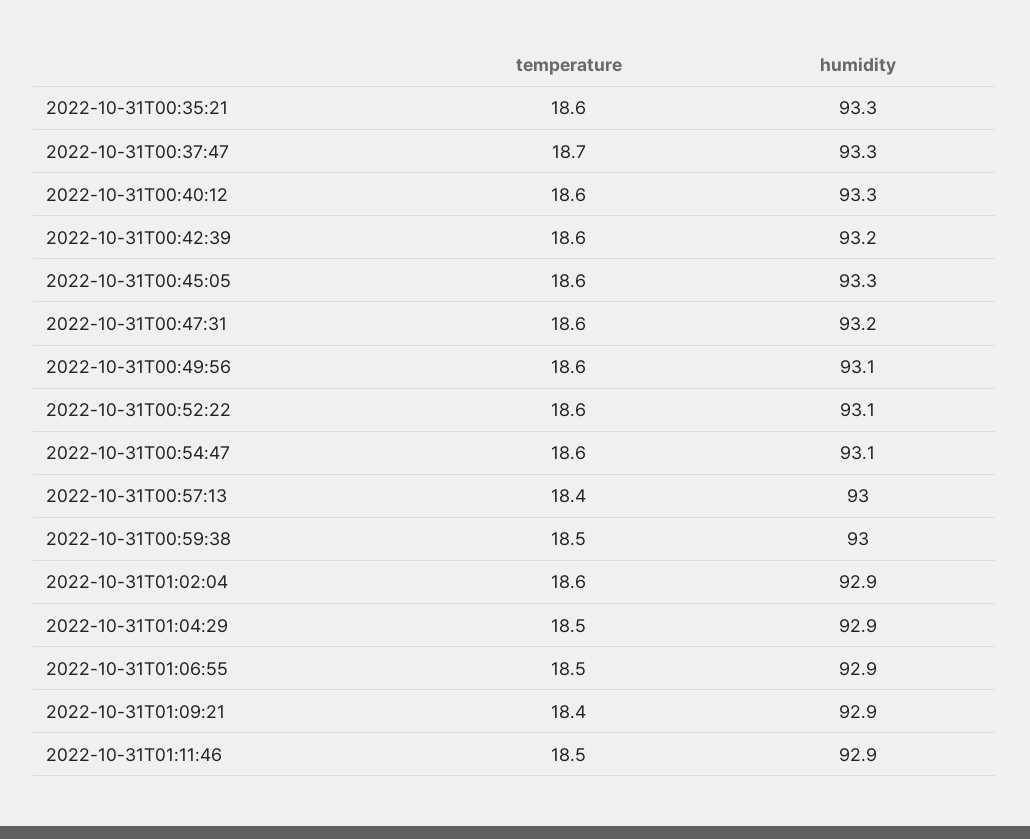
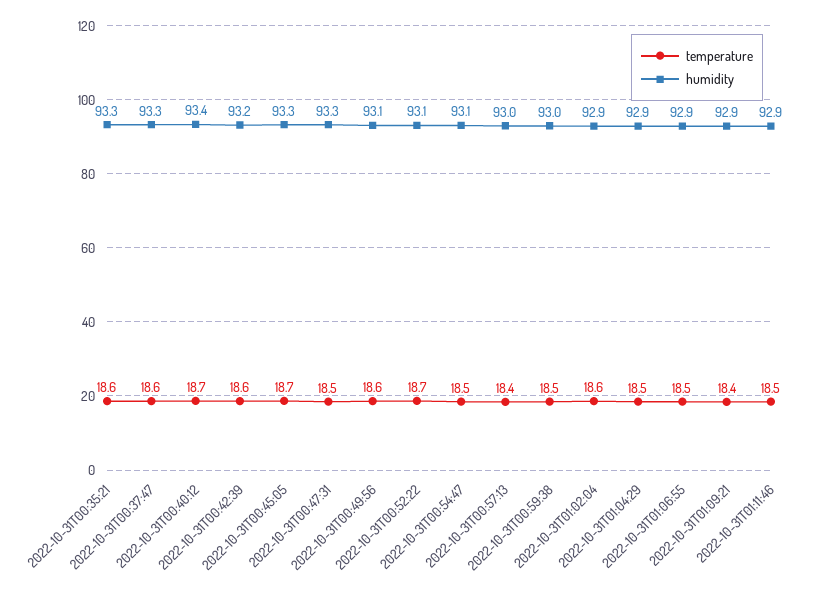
temperature, 2022-10-31T00:37:47: 18.7 -> 18.6
temperature, 2022-10-31T00:40:12: 18.6 -> 18.7
humidity, 2022-10-31T00:40:12: 93.3 -> 93.4
temperature, 2022-10-31T00:45:05: 18.6 -> 18.7
temperature, 2022-10-31T00:47:31: 18.6 -> 18.5
humidity, 2022-10-31T00:47:31: 93.2 -> 93.3
temperature, 2022-10-31T00:52:22: 18.6 -> 18.7
temperature, 2022-10-31T00:54:47: 18.6 -> 18.5

